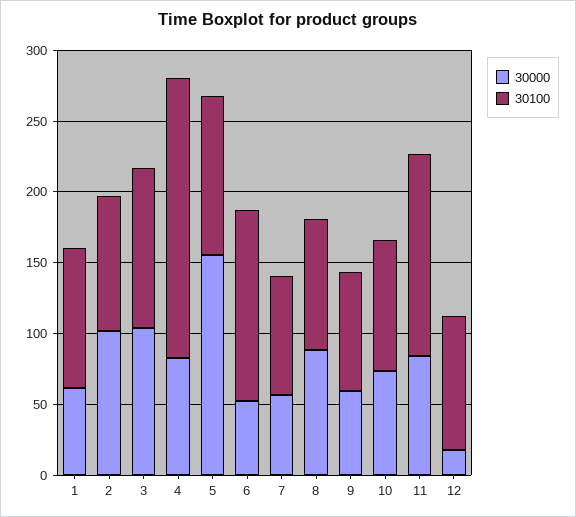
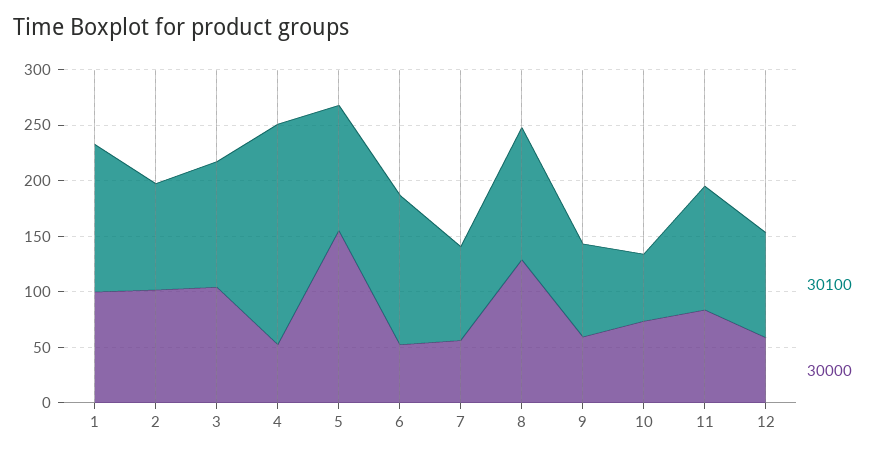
30000, 1: 60 -> 100
30100, 1: 100 -> 130
30000, 4: 80 -> 50
30000, 8: 90 -> 130
30100, 8: 90 -> 120
30100, 10: 90 -> 60
30100, 11: 140 -> 110
30000, 12: 20 -> 60

